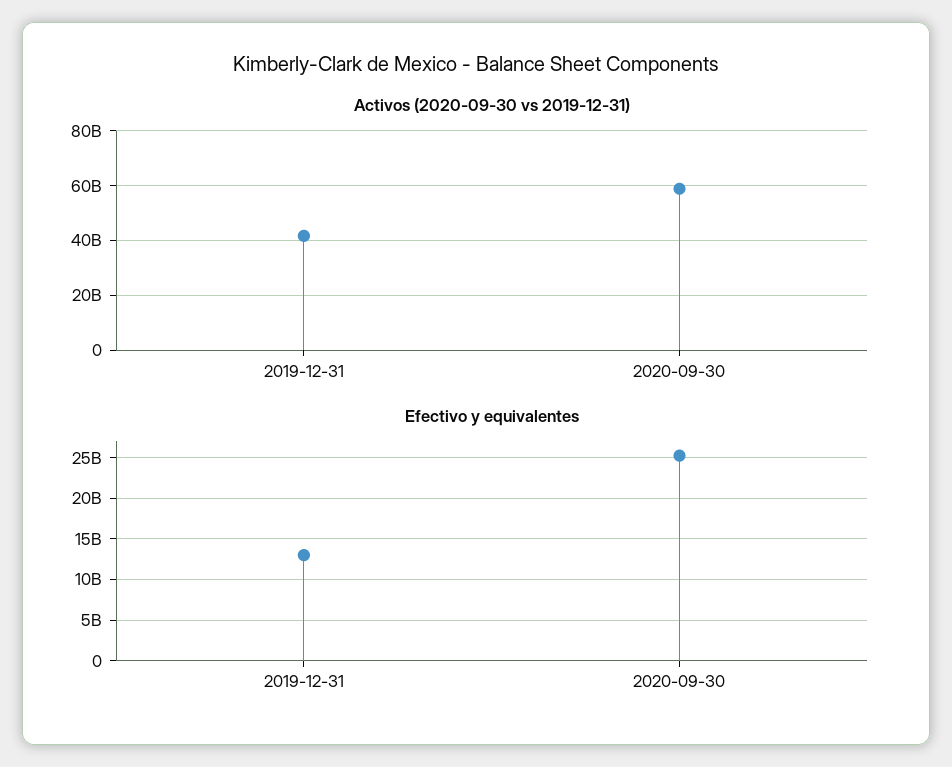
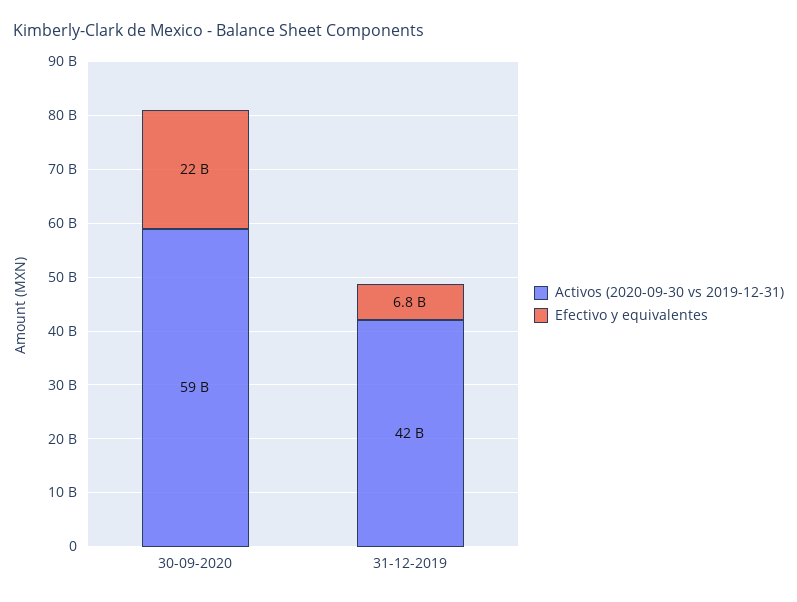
Efectivo y equivalentes, 2019-12-31: 13000000000 -> 6800000000
Efectivo y equivalentes, 2020-09-30: 25000000000 -> 22000000000

